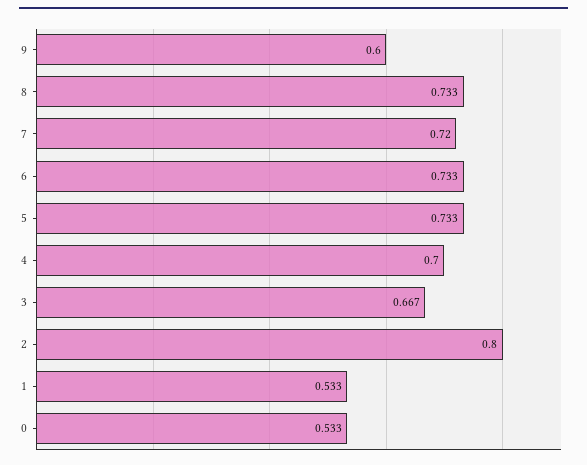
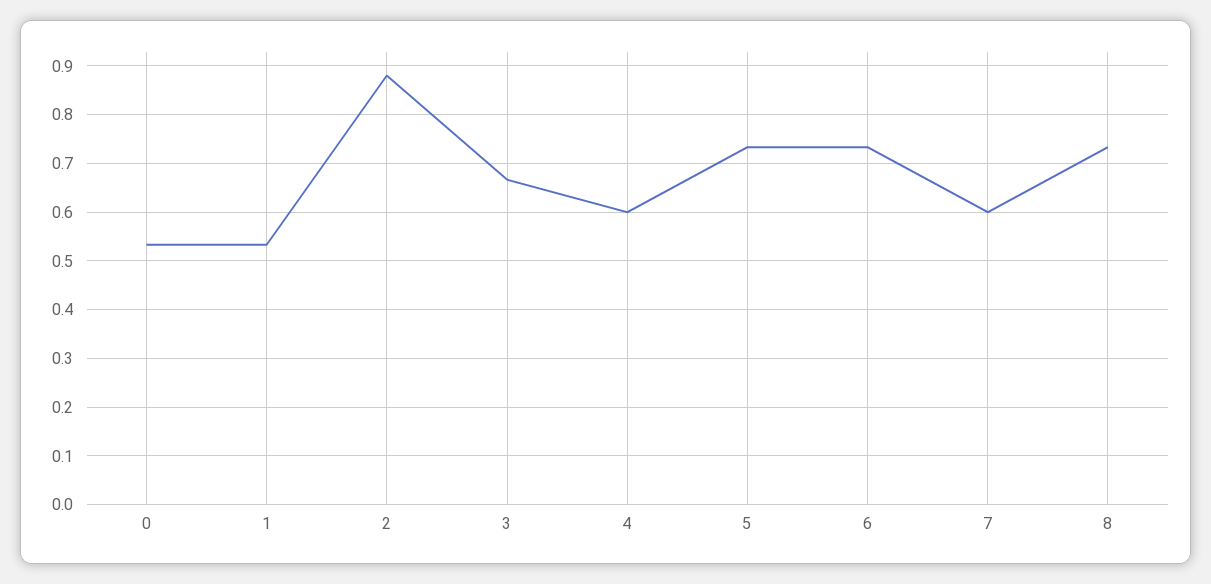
9: 0.6 -> none
7: 0.72 -> 0.6
4: 0.7 -> 0.6
2: 0.8 -> 0.88

